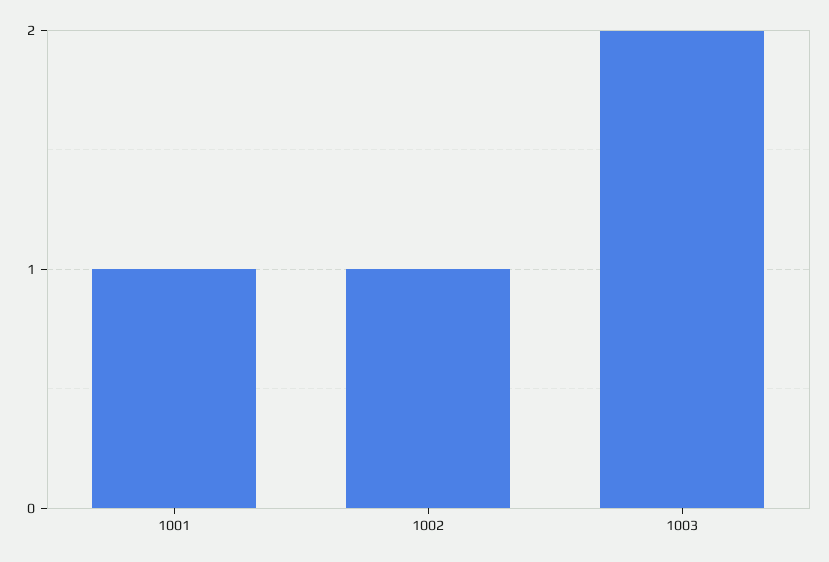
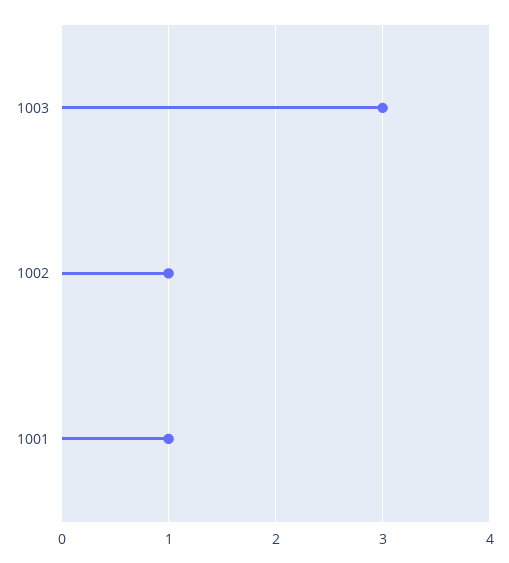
1003: 2 -> 3

